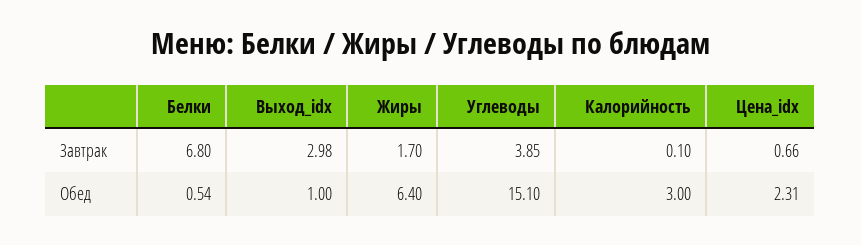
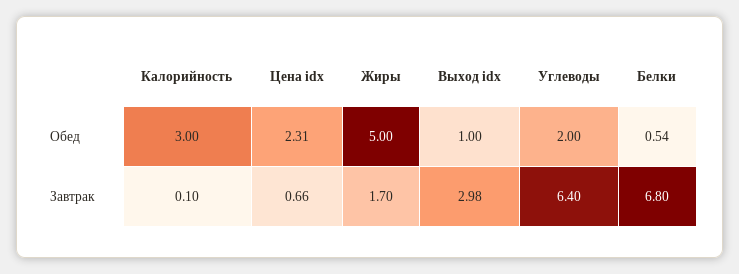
Углеводы, Завтрак: 3.85 -> 6.4
Жиры, Обед: 6.4 -> 5
Углеводы, Обед: 15.1 -> 2

